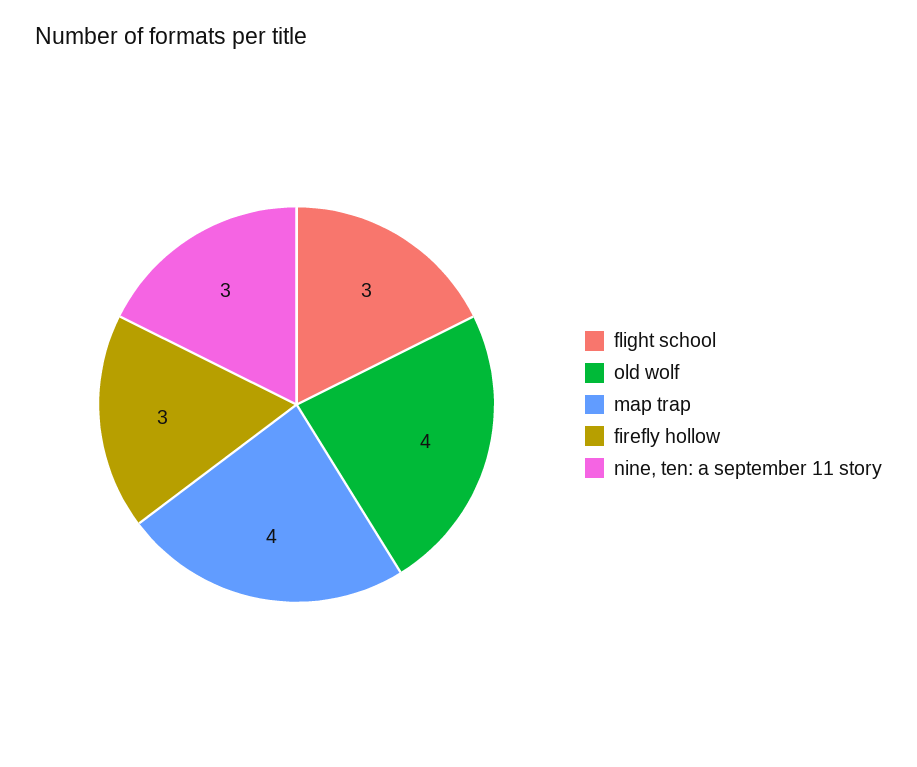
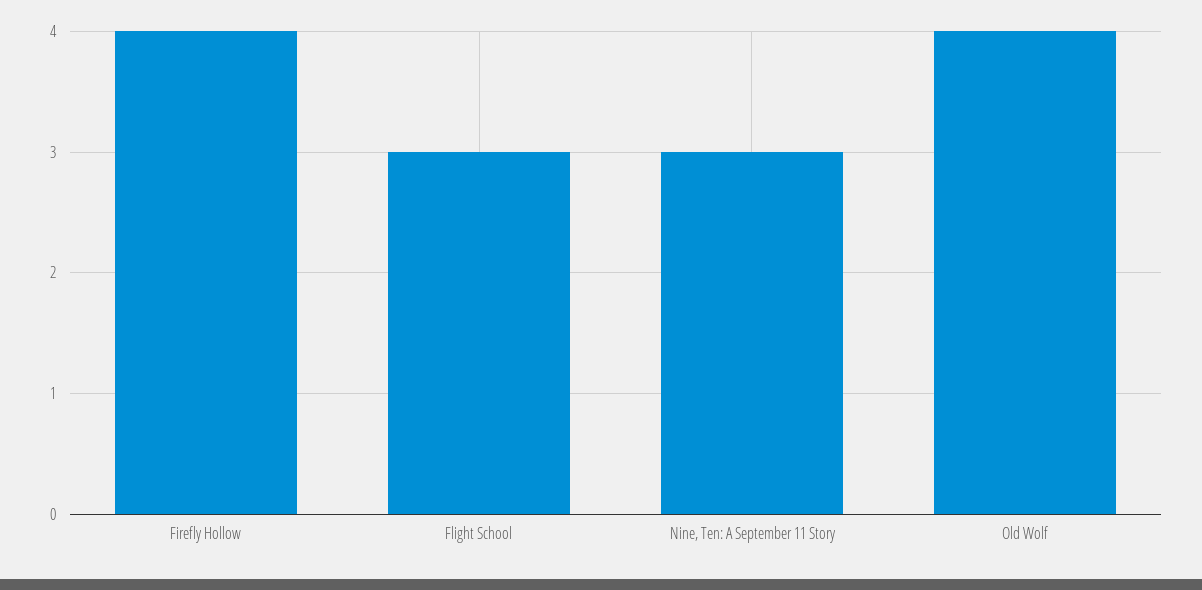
map trap: 4 -> none
firefly hollow: 3 -> 4

